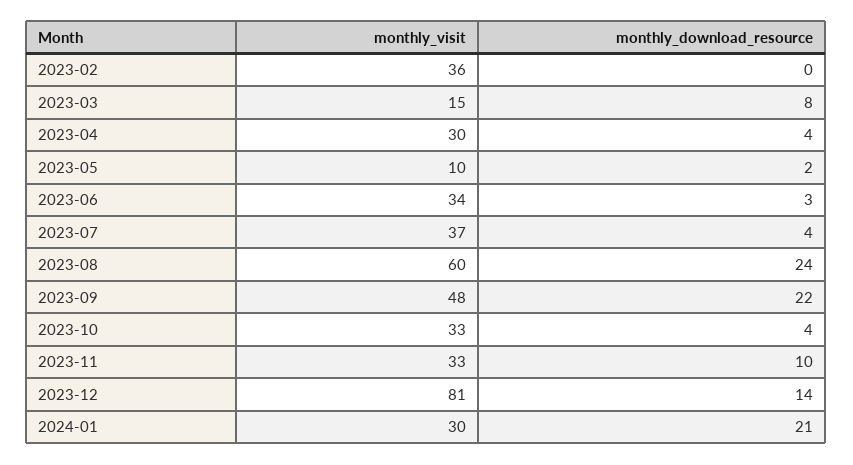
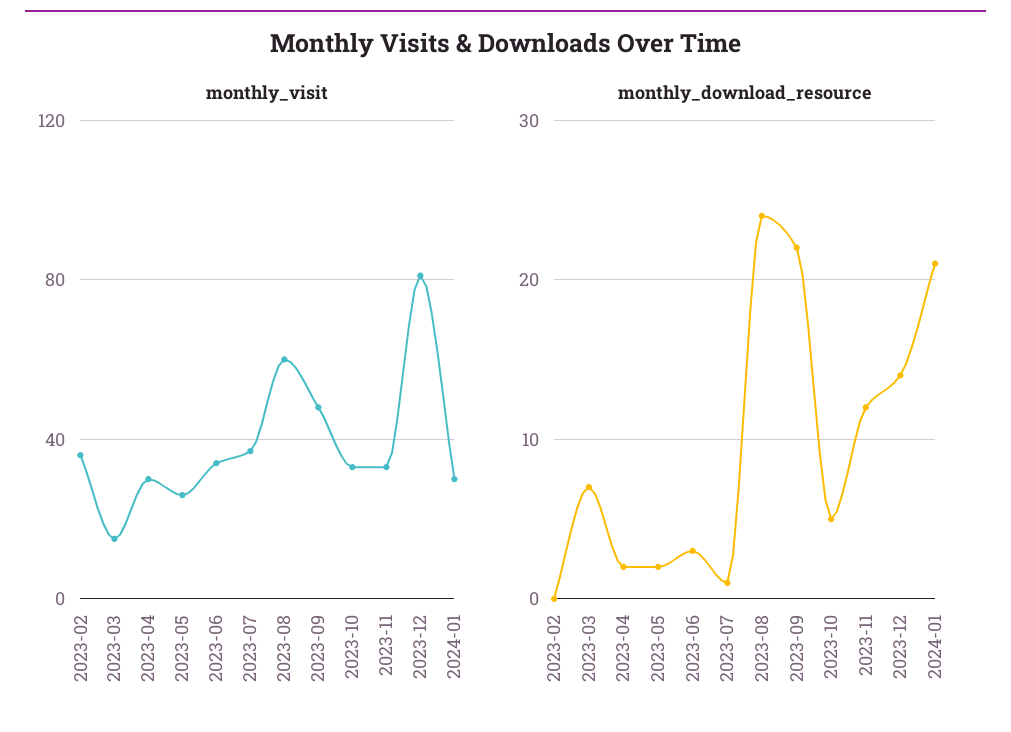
monthly_download_resource, 2023-03: 8 -> 7
monthly_download_resource, 2023-04: 4 -> 2
monthly_visit, 2023-05: 10 -> 25
monthly_download_resource, 2023-07: 4 -> 1
monthly_download_resource, 2023-10: 4 -> 5
monthly_download_resource, 2023-11: 10 -> 12

